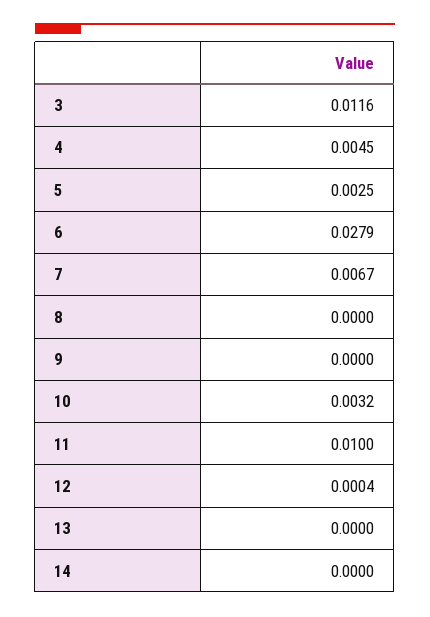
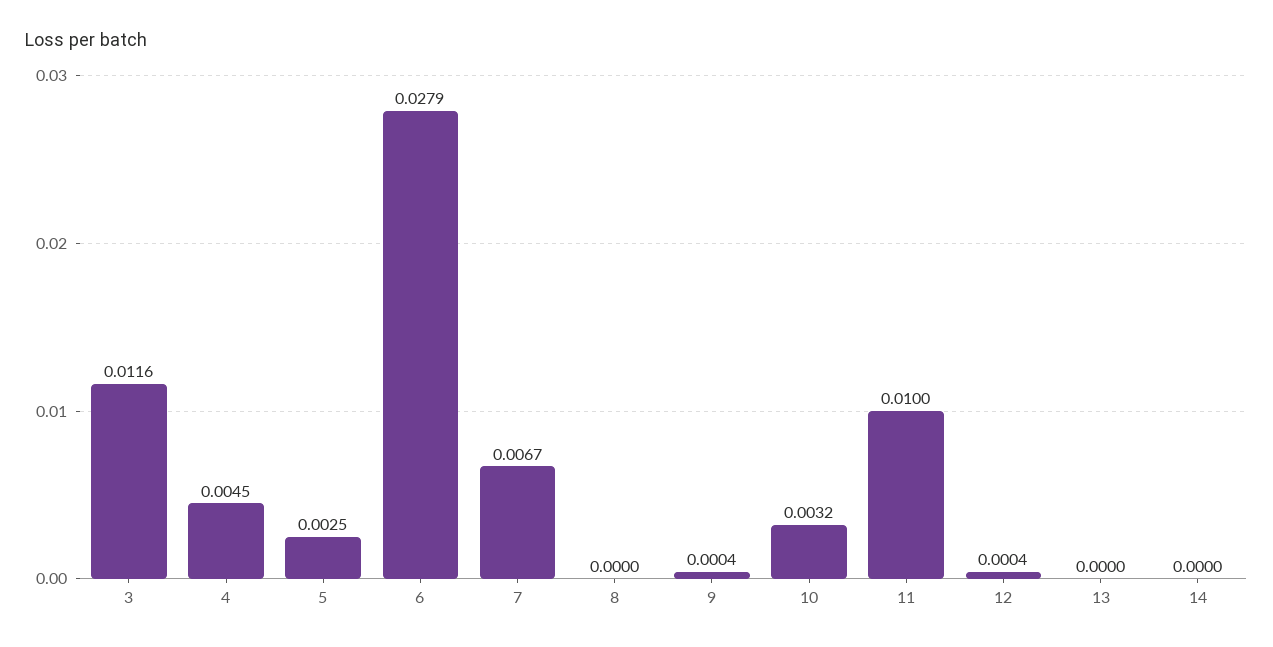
9: 0 -> 0.0004

